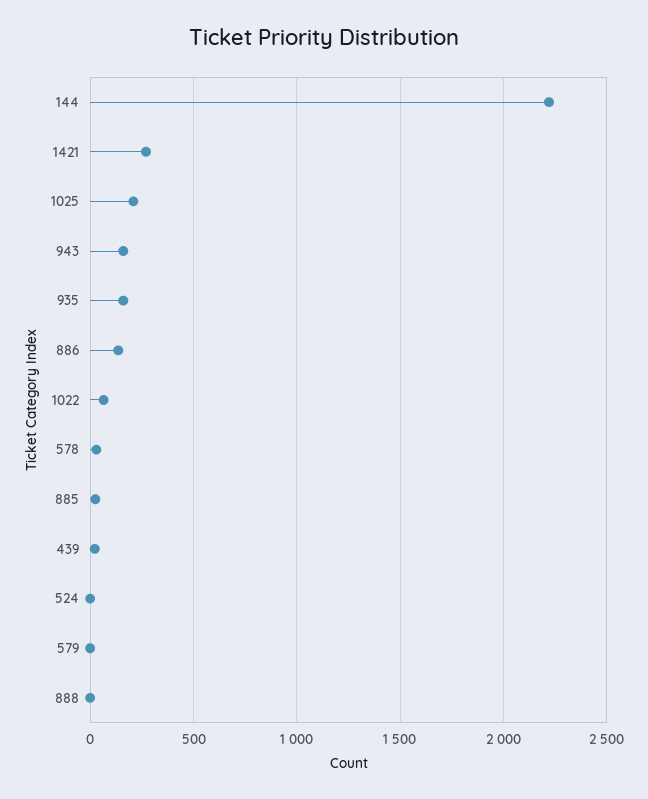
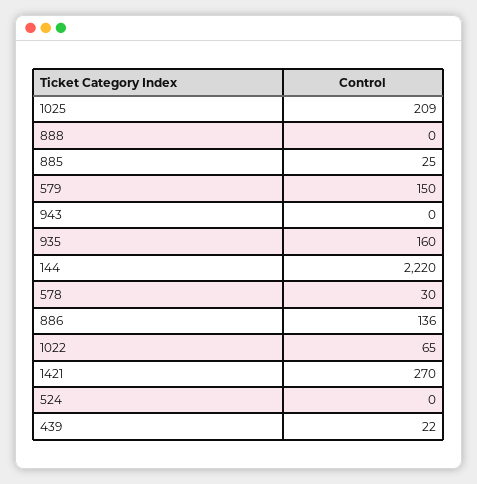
943: 150 -> 0
579: 0 -> 150

